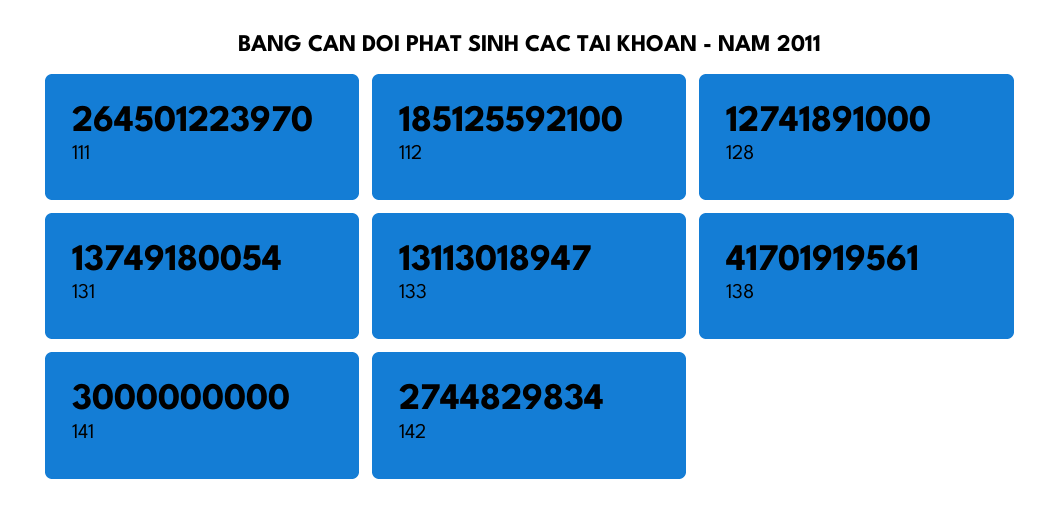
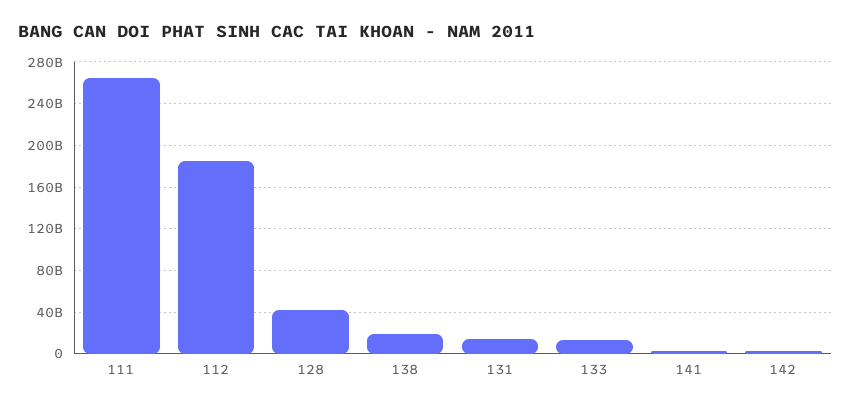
128: 12741891000 -> 40000000000
138: 41701919561 -> 20000000000

